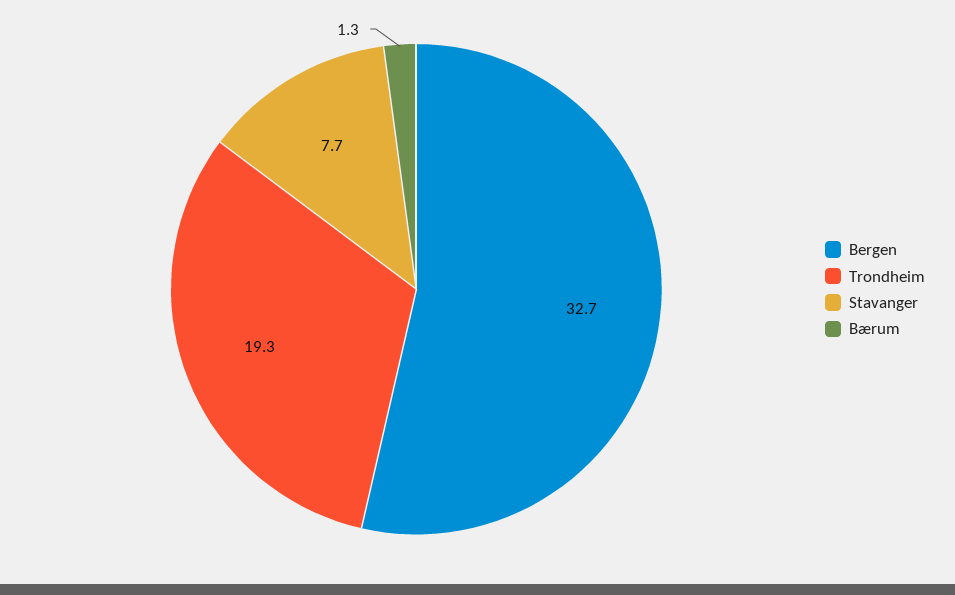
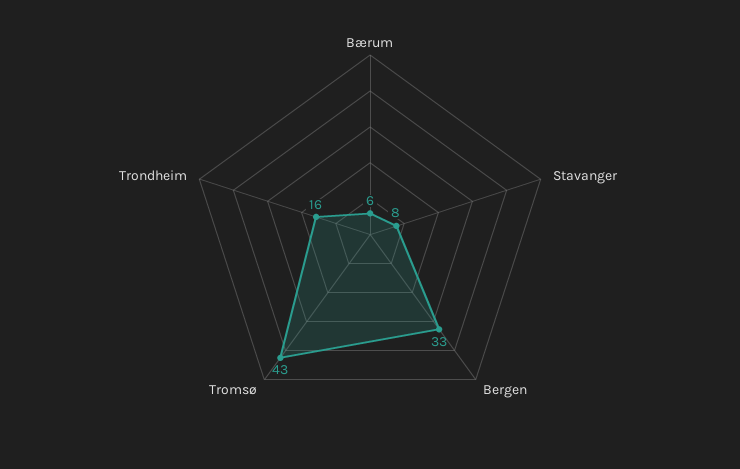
Trondheim: 19.3 -> 16
Bærum: 1.3 -> 6
Tromsø: none -> 43

